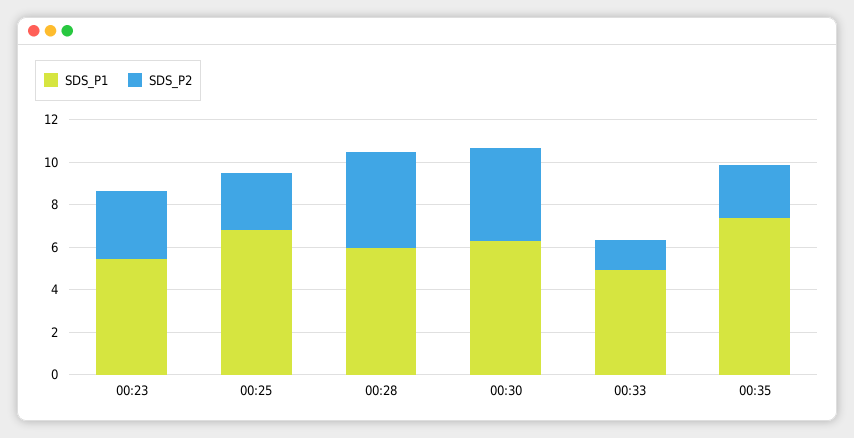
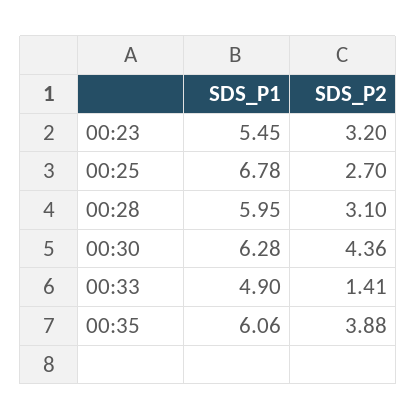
SDS_P2, 00:28: 4.5 -> 3.1
SDS_P1, 00:35: 7.5 -> 6.06
SDS_P2, 00:35: 2.5 -> 3.88

